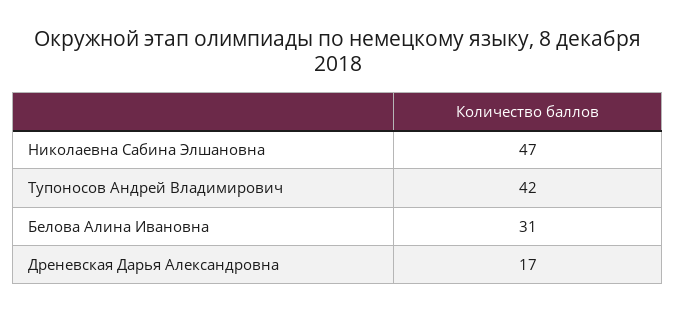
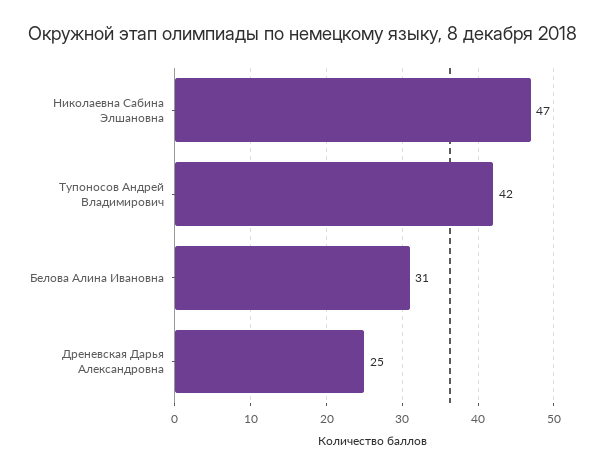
Дреневская Дарья Александровна: 17 -> 25

